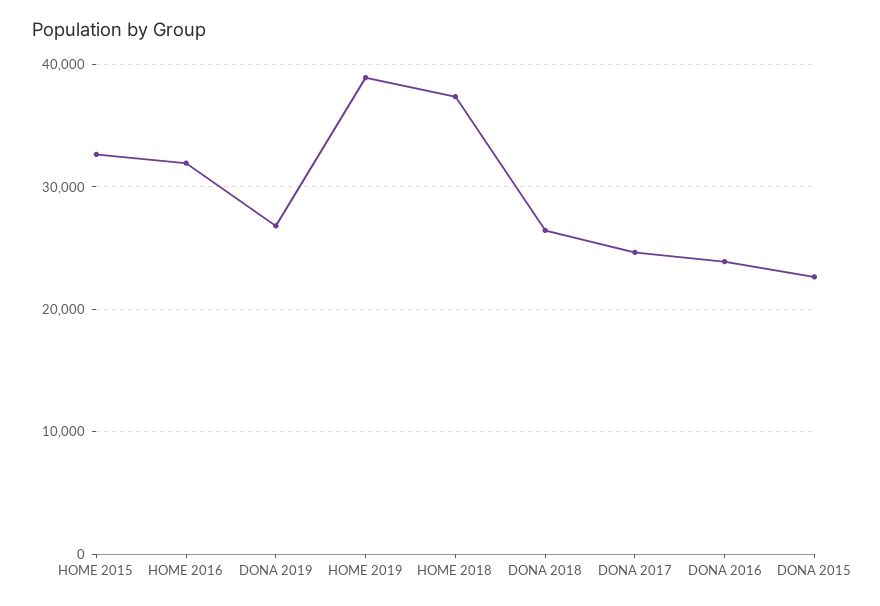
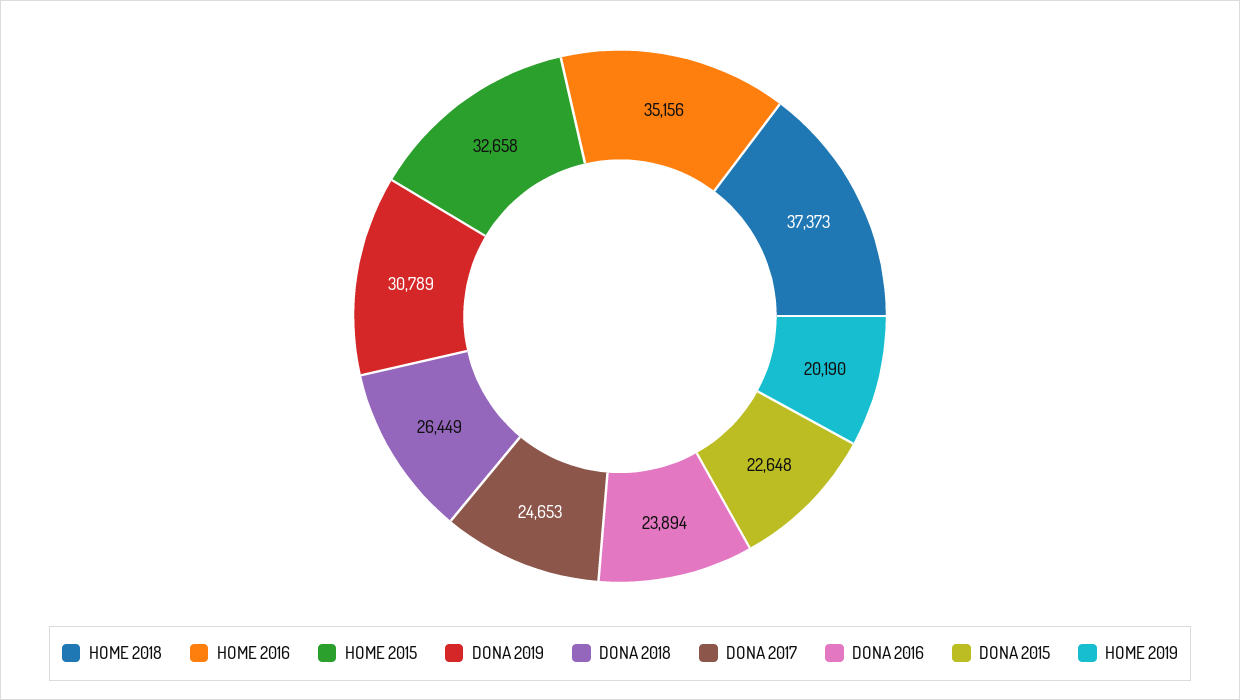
HOME 2016: 32000 -> 35156
DONA 2019: 27000 -> 30789
HOME 2019: 39000 -> 20190

